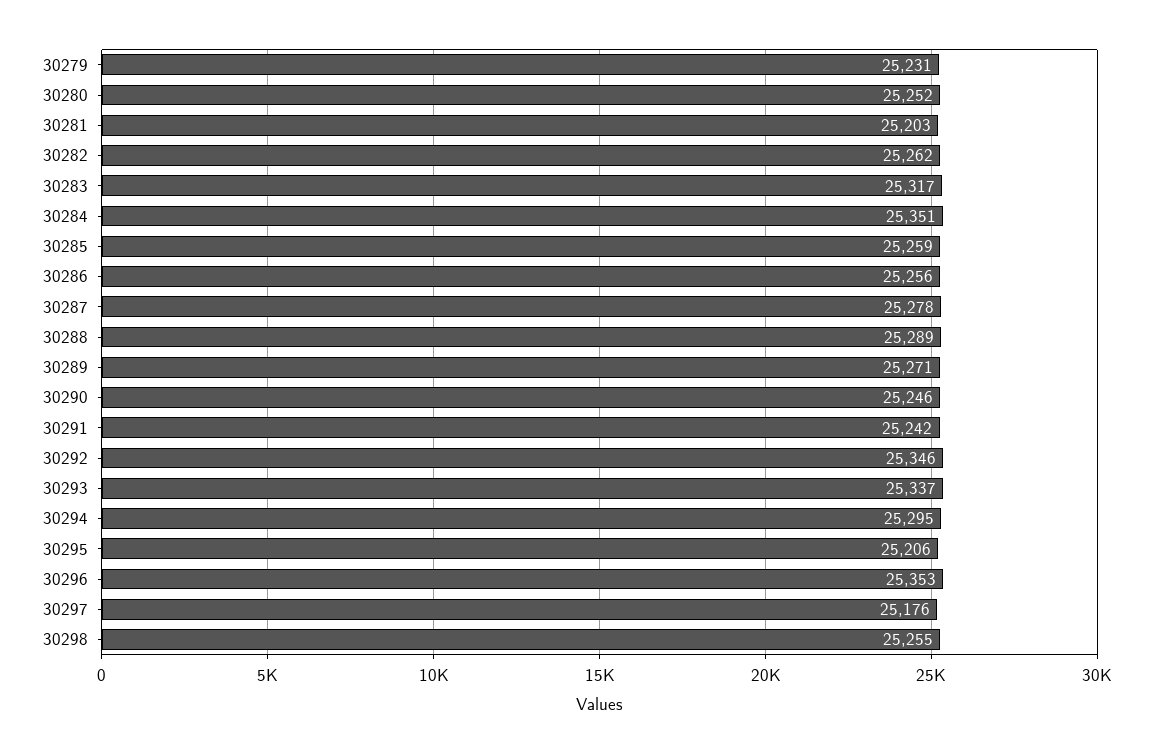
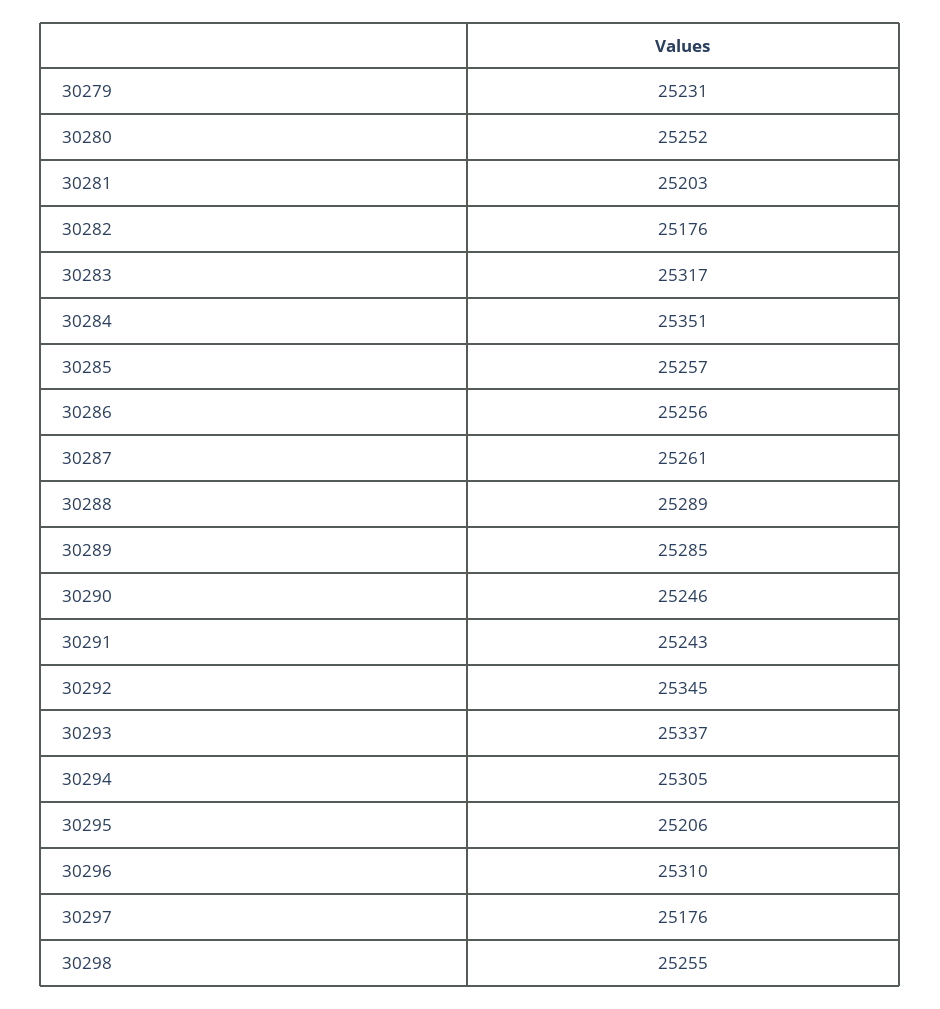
30282: 25262 -> 25176
30285: 25259 -> 25257
30287: 25278 -> 25261
30289: 25271 -> 25285
30291: 25242 -> 25243
30292: 25346 -> 25345
30294: 25295 -> 25305
30296: 25353 -> 25310

